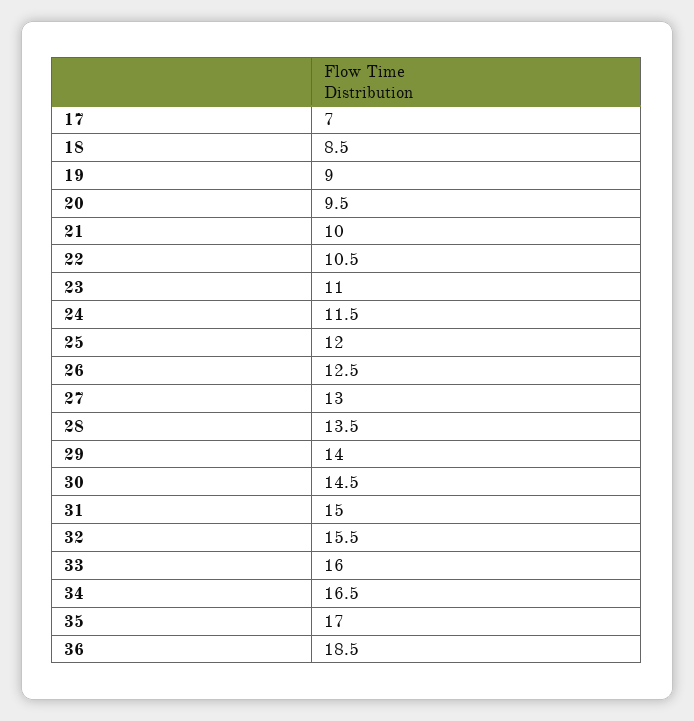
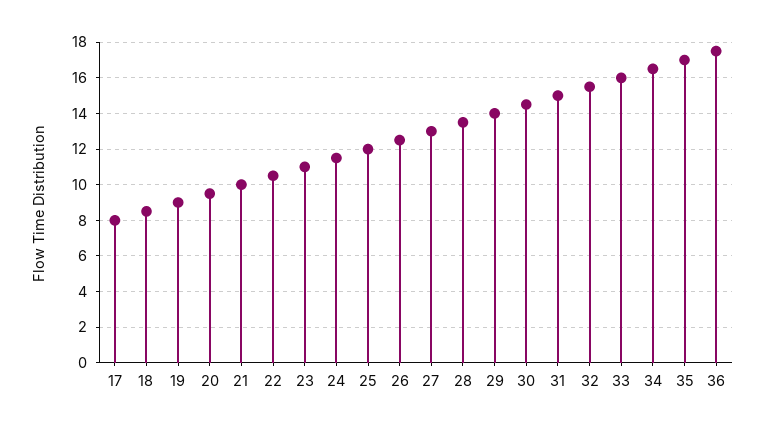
17: 7 -> 8
36: 18.5 -> 17.5

